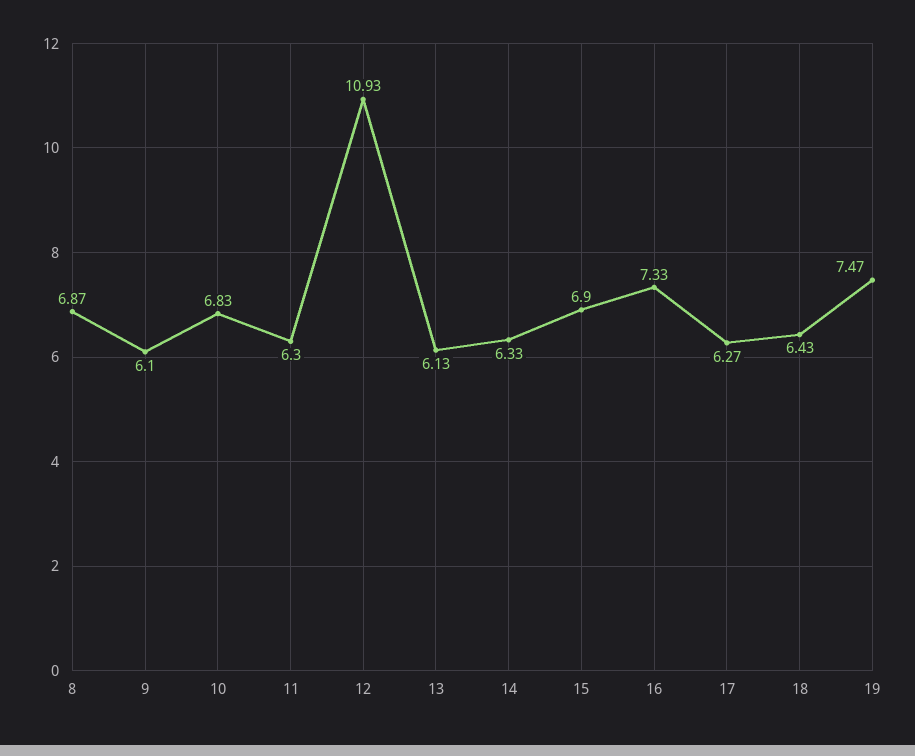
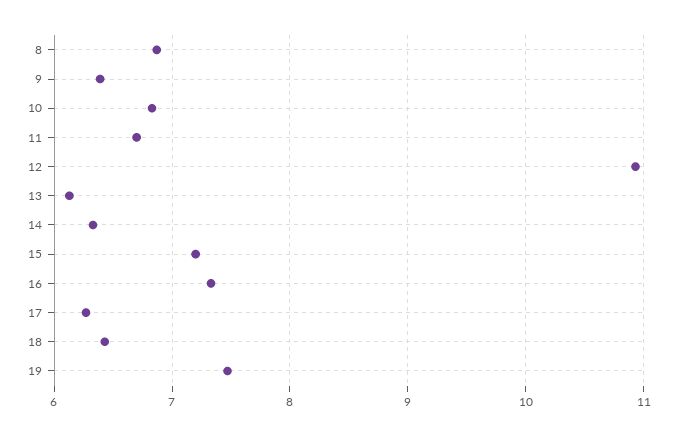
9: 6.1 -> 6.4
11: 6.3 -> 6.7
15: 6.9 -> 7.2

